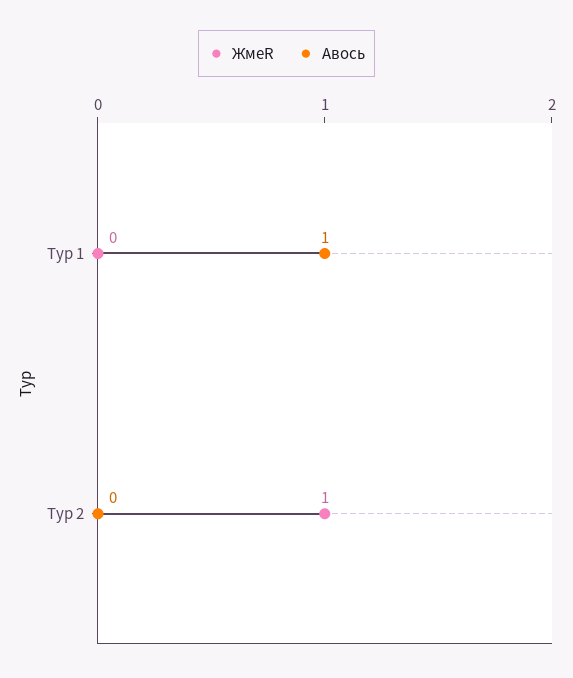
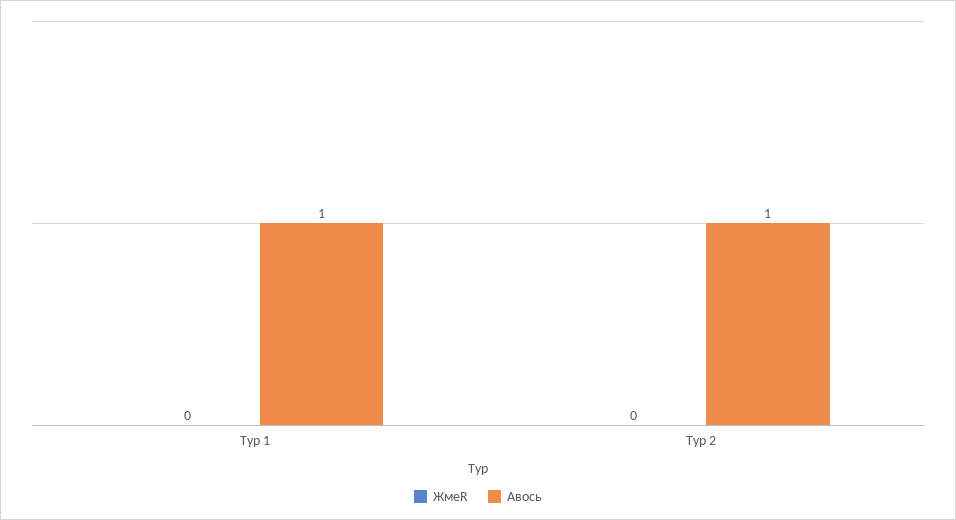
ЖмеR, Тур 2: 1 -> 0
Авось, Тур 2: 0 -> 1

